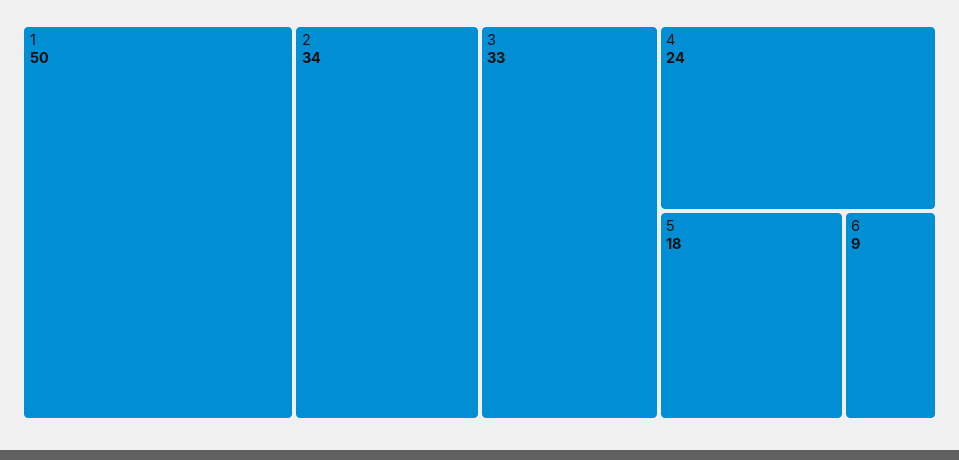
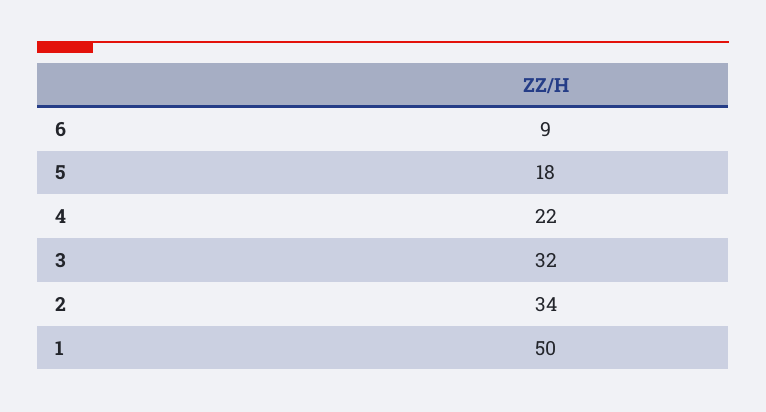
3: 33 -> 32
4: 24 -> 22

